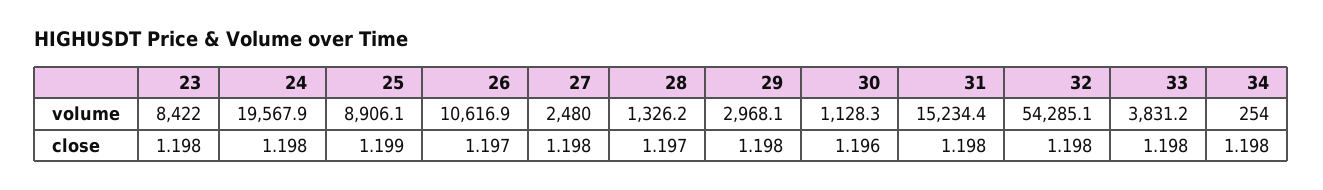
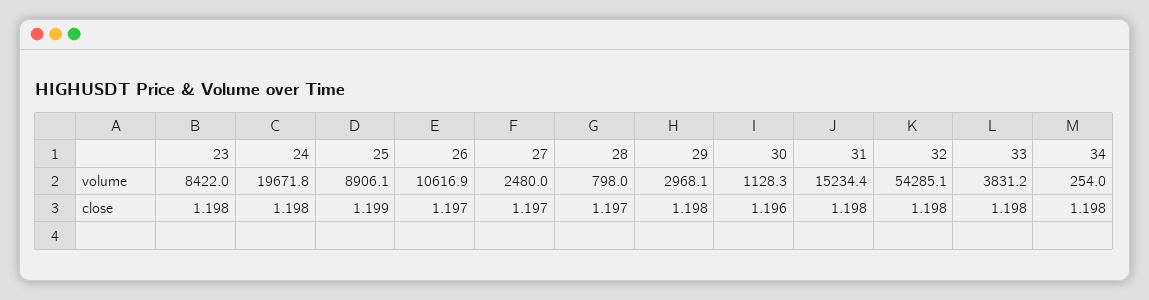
24, volume: 19567.9 -> 19671.8
28, volume: 1326.2 -> 798
27, close: 1.198 -> 1.197

